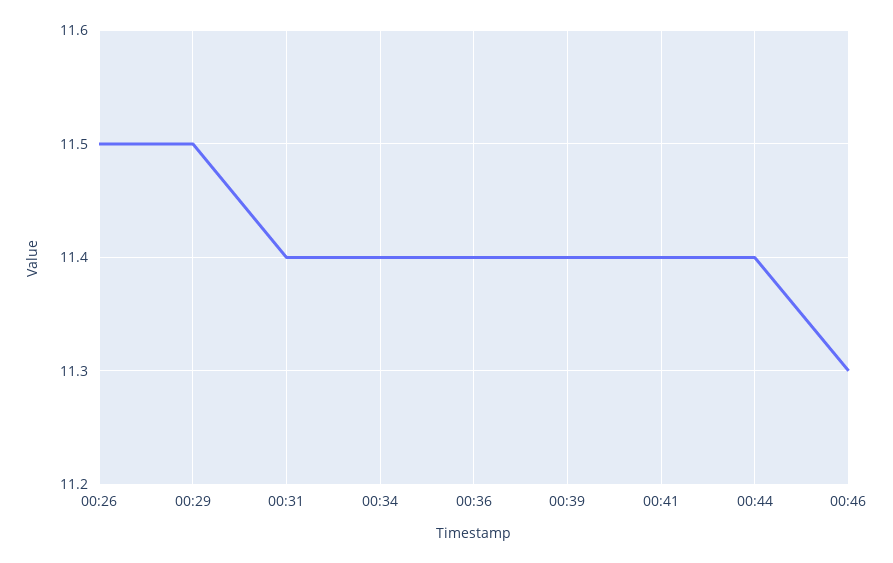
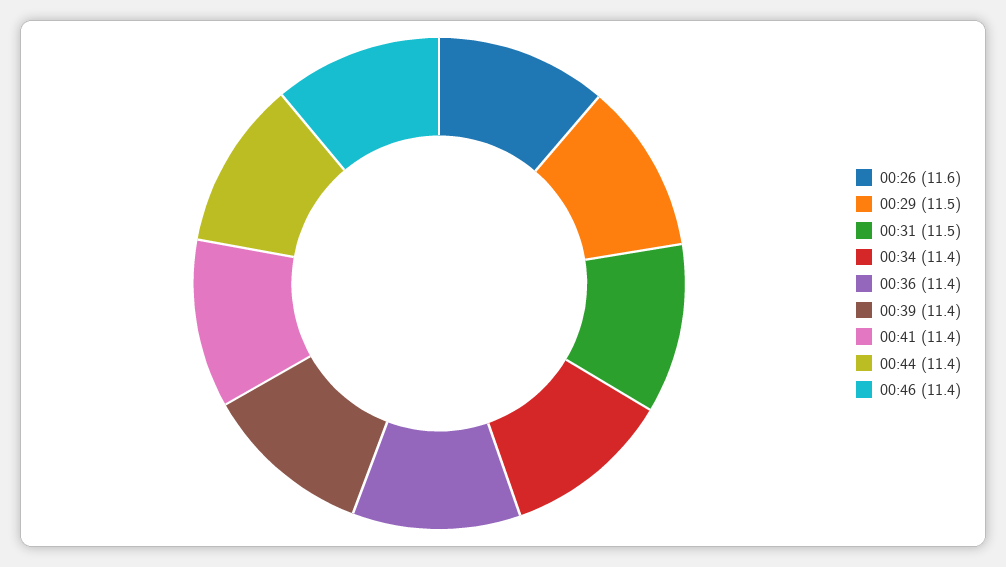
00:26: 11.5 -> 11.6
00:31: 11.4 -> 11.5
00:46: 11.3 -> 11.4

